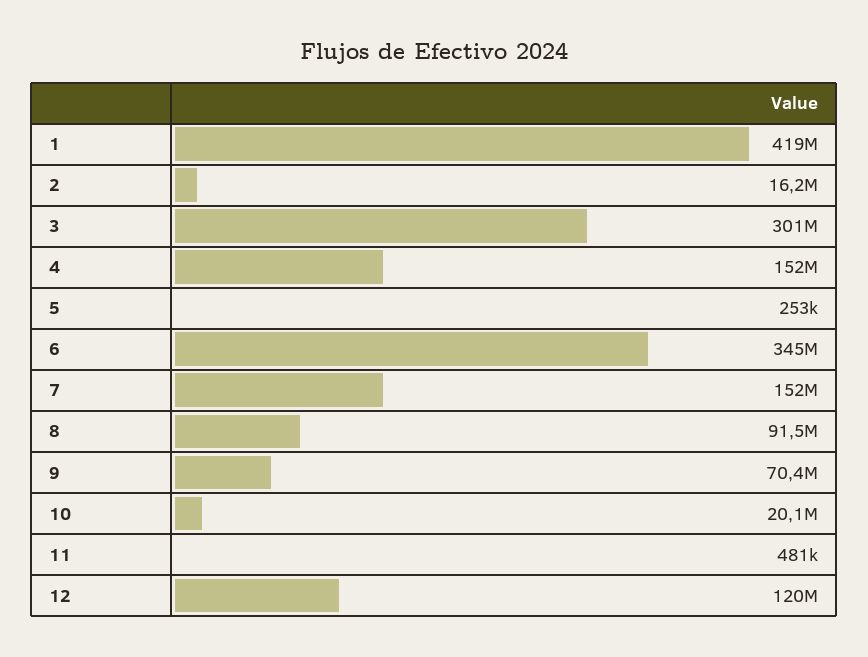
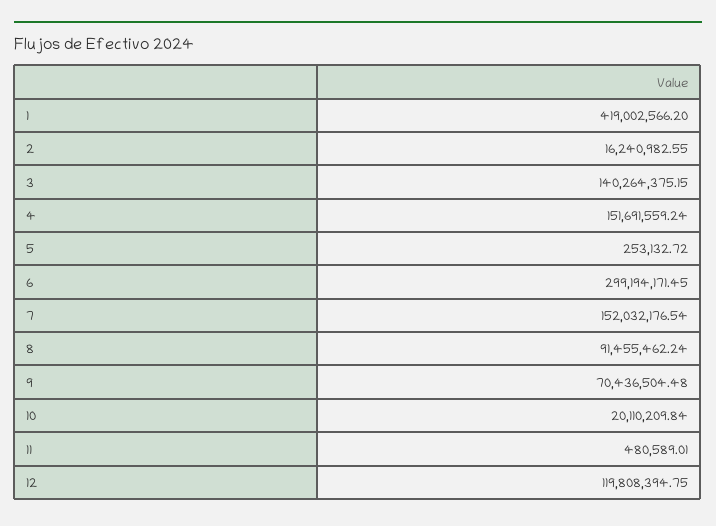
3: 301000000 -> 140264375.15
6: 345000000 -> 299194171.45

